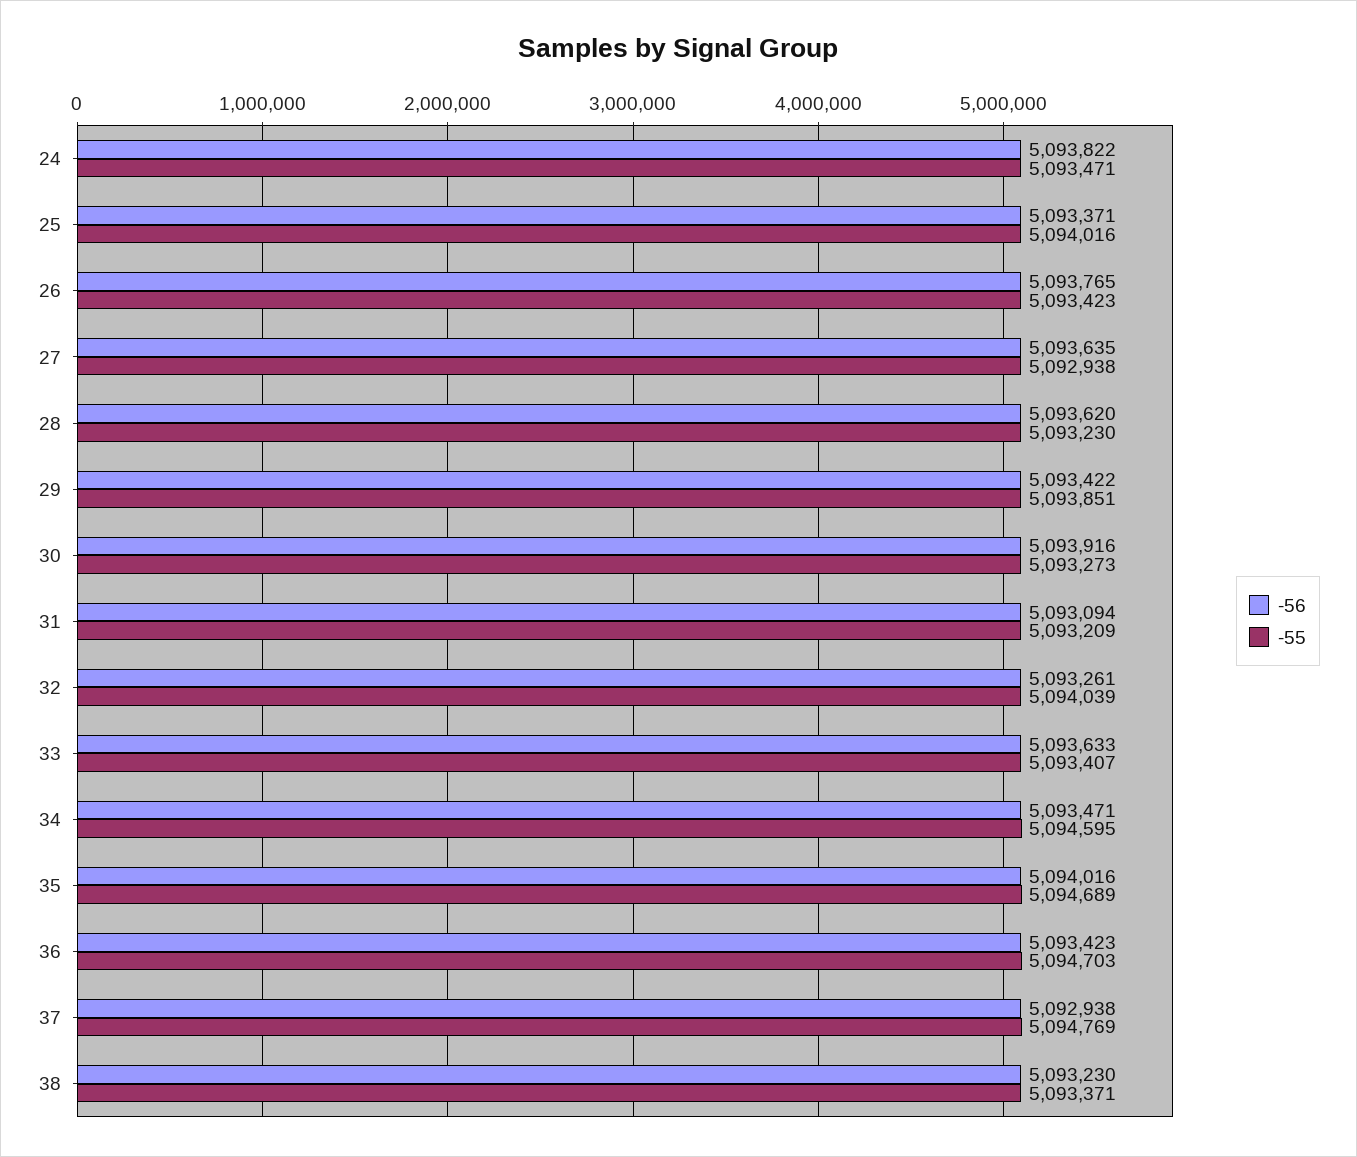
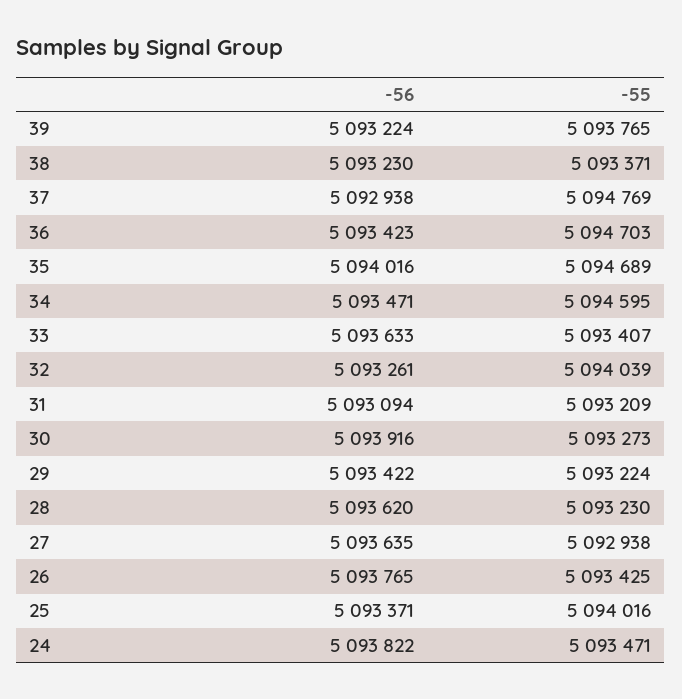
-55, 26: 5093423 -> 5093425
-55, 29: 5093851 -> 5093224
-56, 39: none -> 5093224
-55, 39: none -> 5093765

